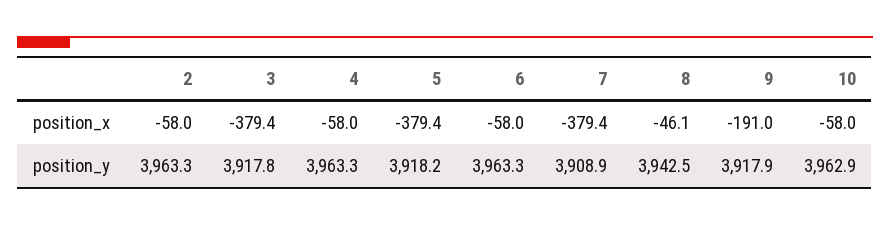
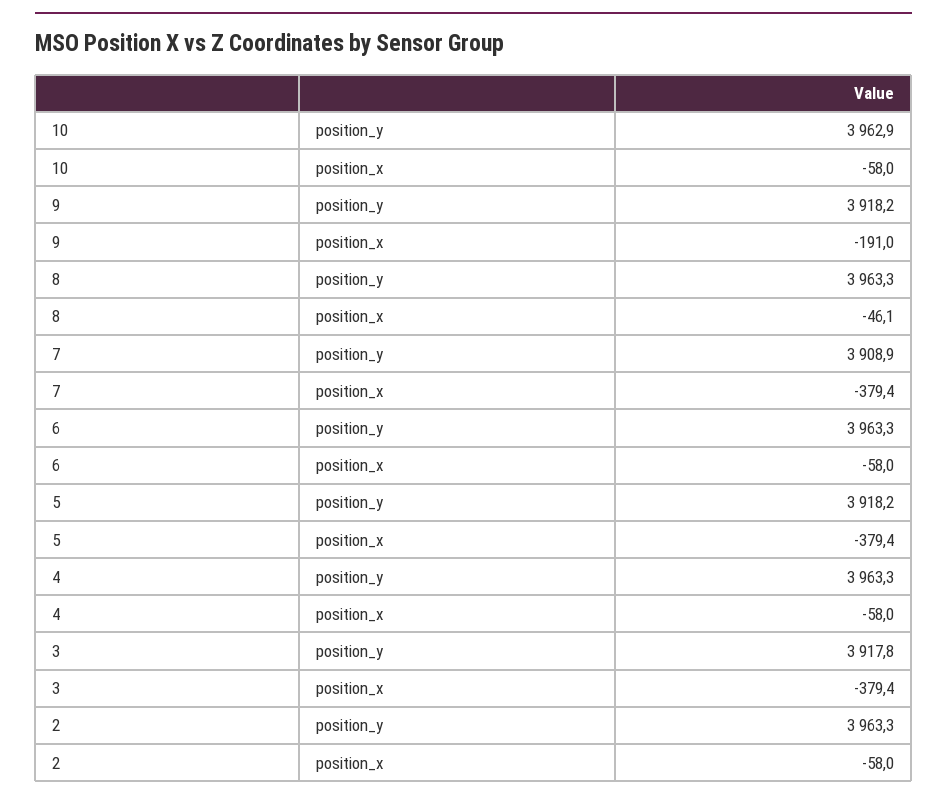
8, position_y: 3942.5 -> 3963.3
9, position_y: 3917.9 -> 3918.2

